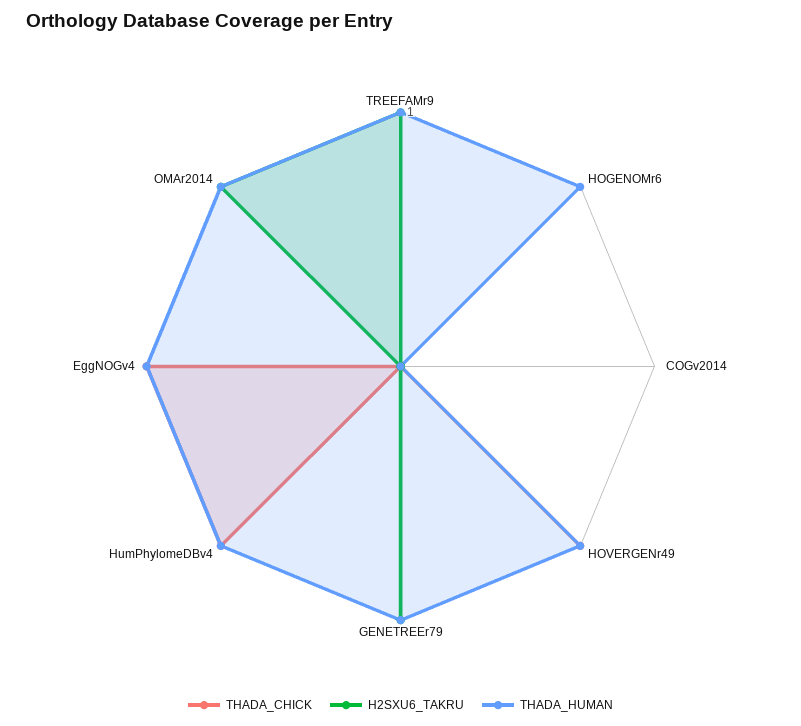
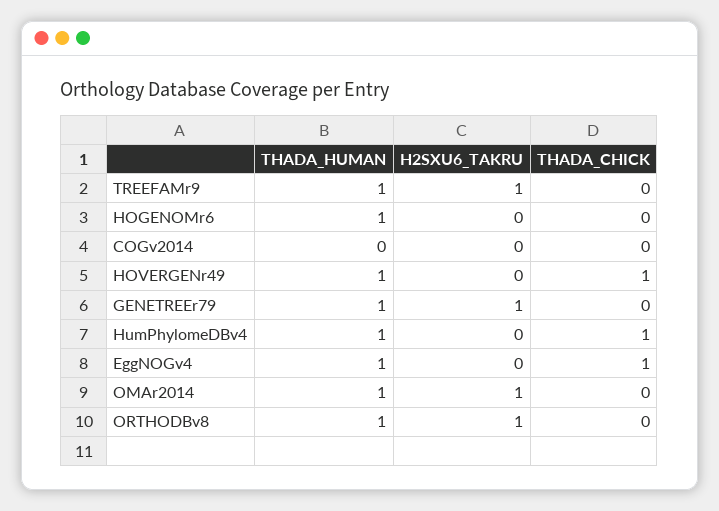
THADA_HUMAN, ORTHODBv8: none -> 1
H2SXU6_TAKRU, ORTHODBv8: none -> 1
THADA_CHICK, ORTHODBv8: none -> 0

